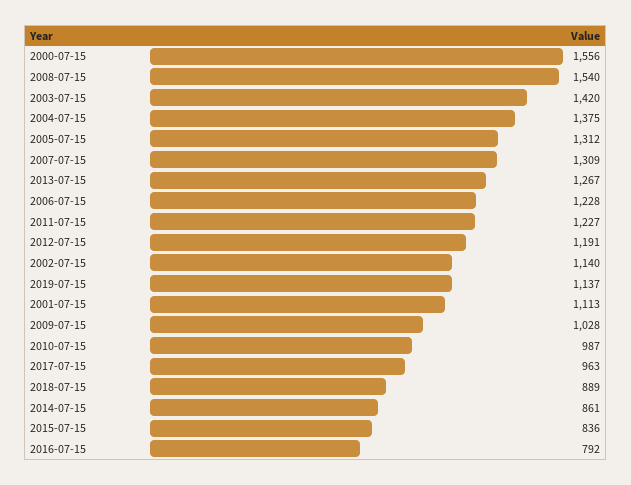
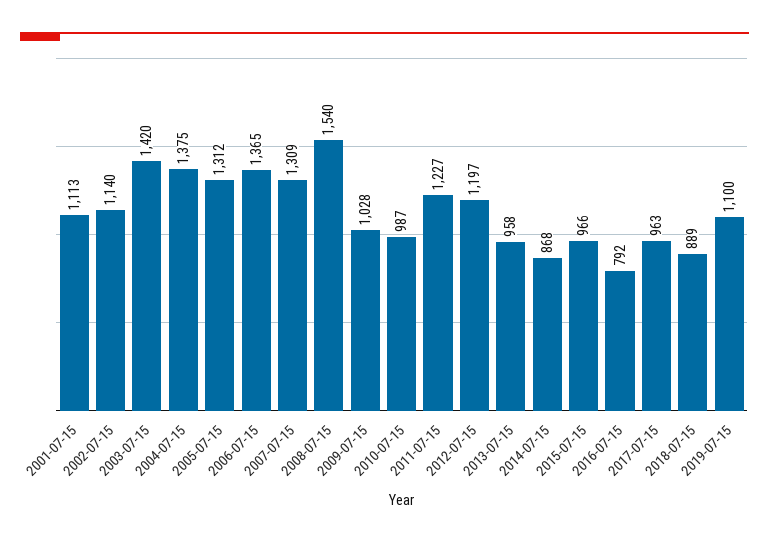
2000-07-15: 1556 -> none
2013-07-15: 1267 -> 958
2006-07-15: 1228 -> 1365
2012-07-15: 1191 -> 1197
2019-07-15: 1137 -> 1100
2014-07-15: 861 -> 868
2015-07-15: 836 -> 966

